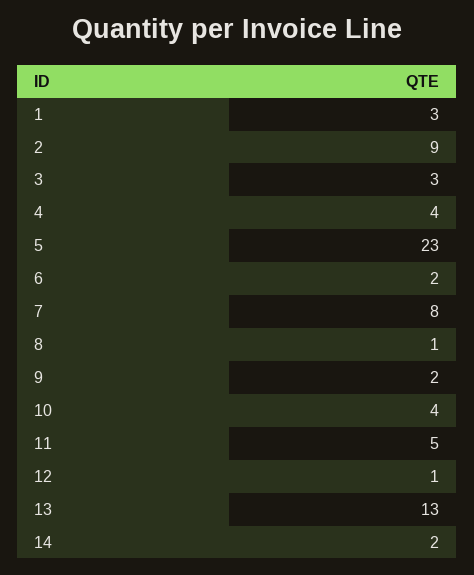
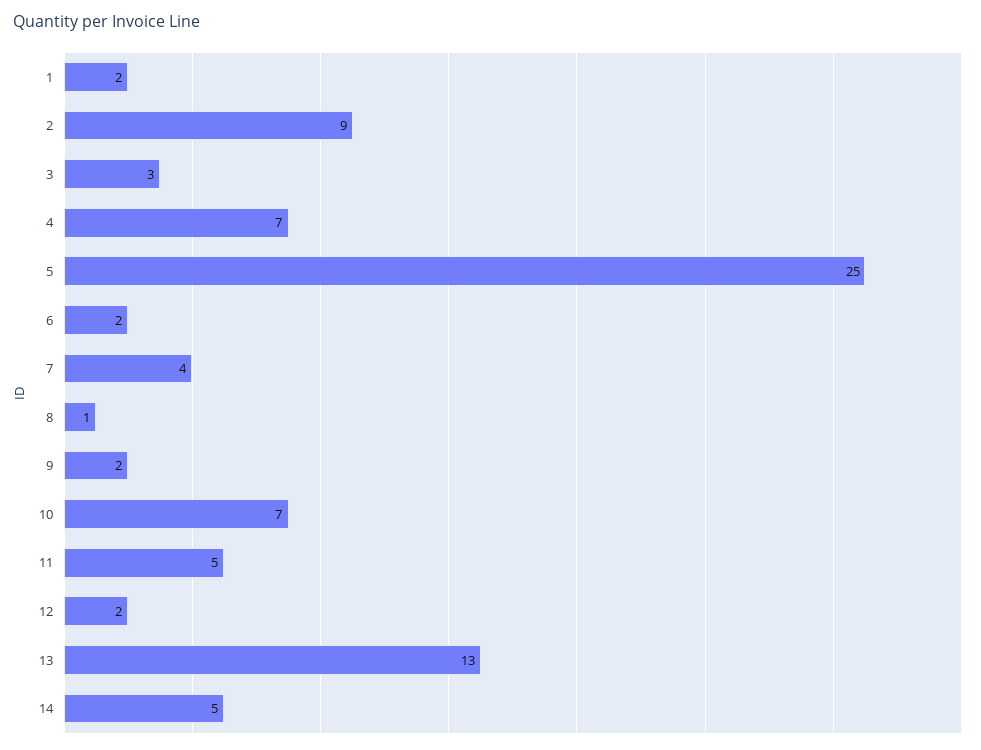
1: 3 -> 2
4: 4 -> 7
5: 23 -> 25
7: 8 -> 4
10: 4 -> 7
12: 1 -> 2
14: 2 -> 5

